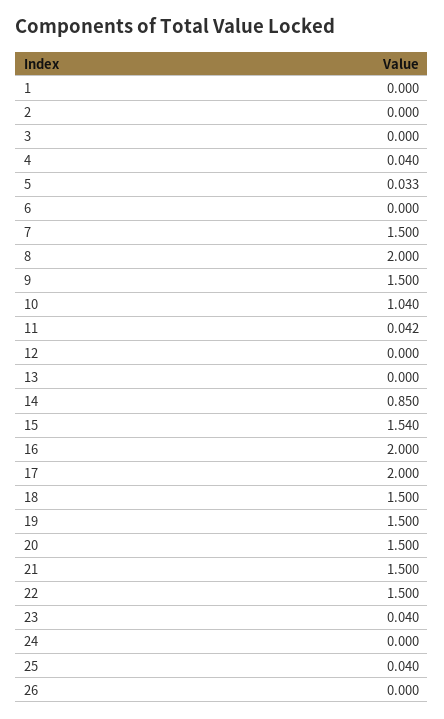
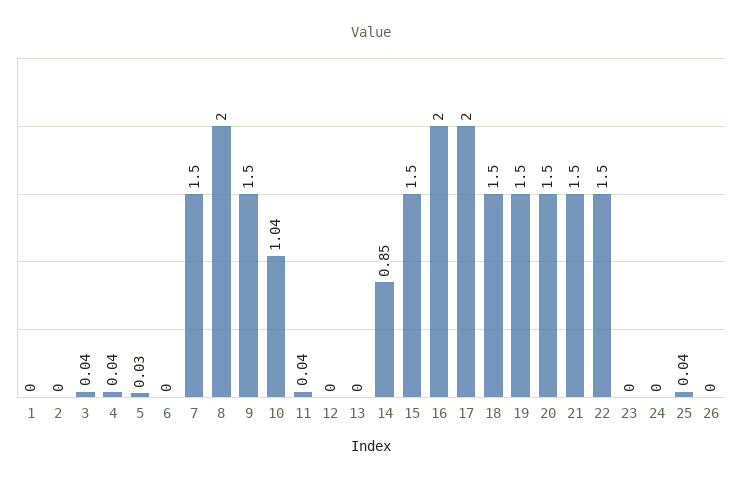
3: 0 -> 0.04
15: 1.54 -> 1.5
23: 0.04 -> 0

